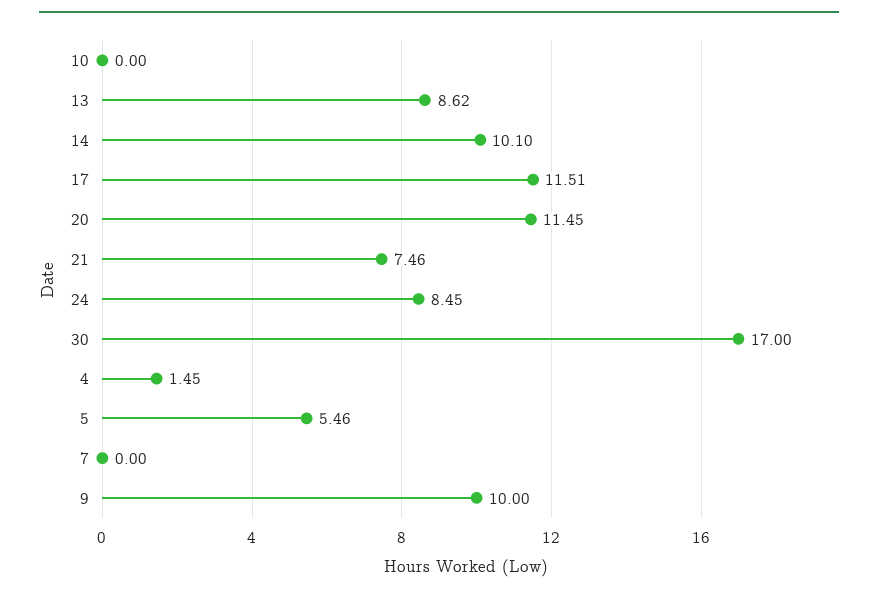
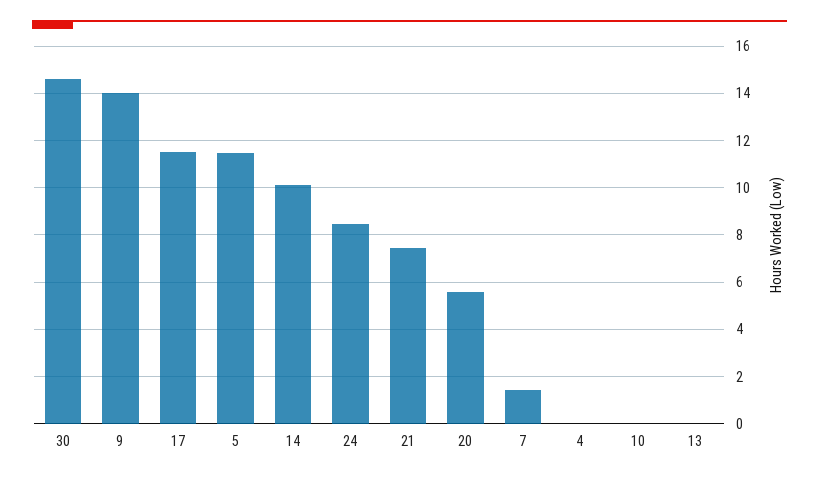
13: 8.62 -> 0
20: 11.45 -> 5.5
30: 17 -> 14.5
4: 1.45 -> 0
5: 5.46 -> 11.5
7: 0 -> 1.5
9: 10 -> 14

